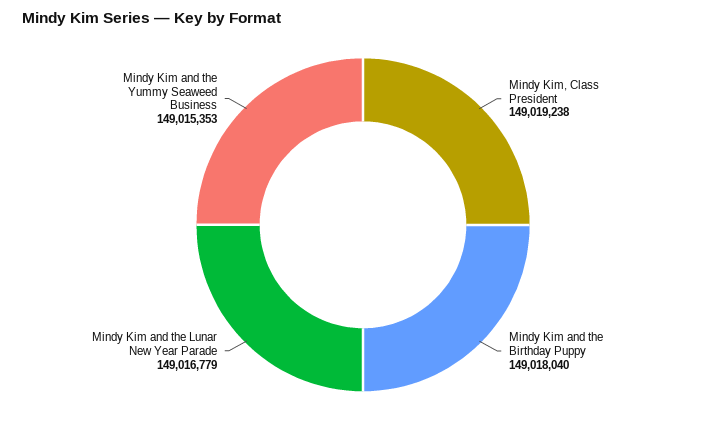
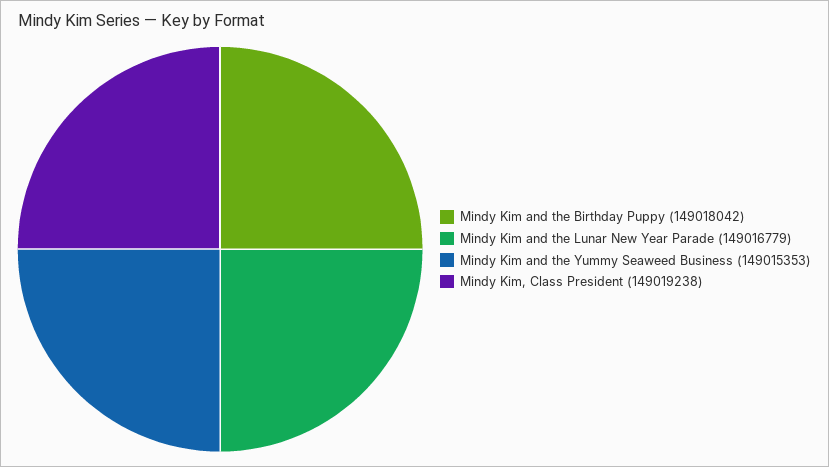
Mindy Kim and the Birthday Puppy: 149018040 -> 149018042

